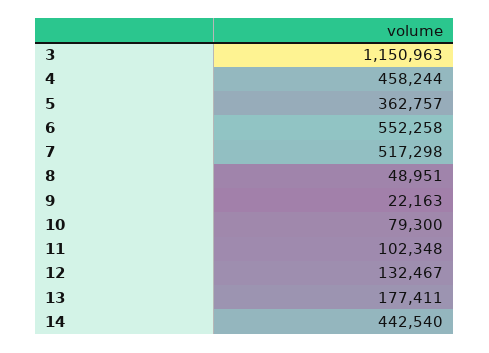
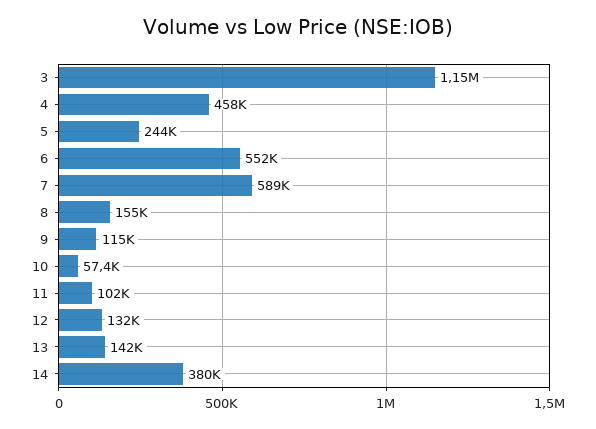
5: 362757 -> 244000
7: 517298 -> 589000
8: 48951 -> 155000
9: 22163 -> 115000
10: 79300 -> 57400
13: 177411 -> 142000
14: 442540 -> 380000

